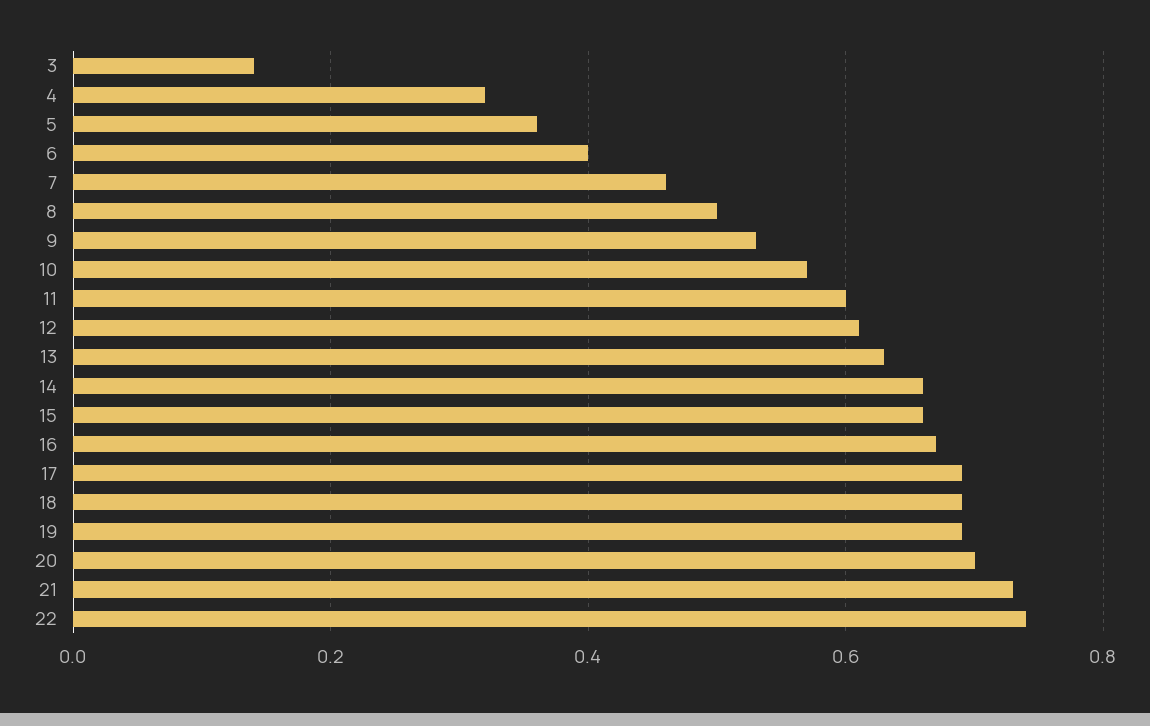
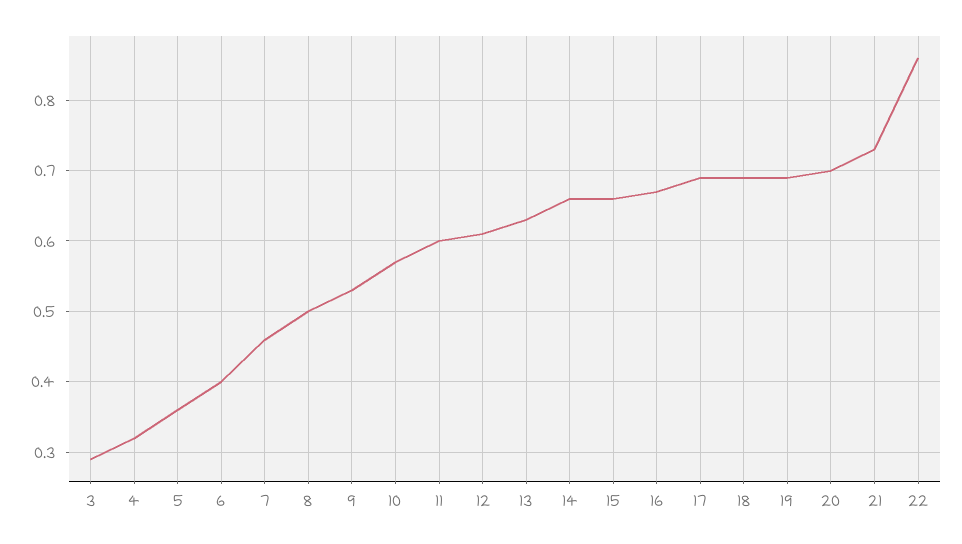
3: 0.15 -> 0.29
22: 0.75 -> 0.86

